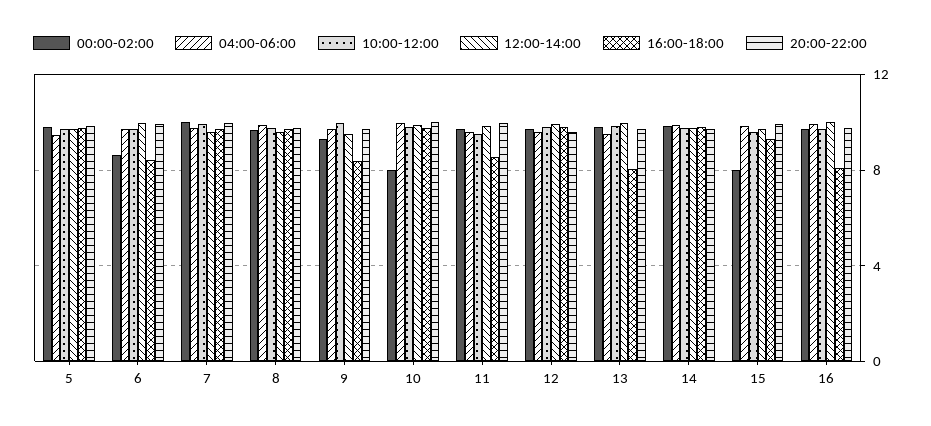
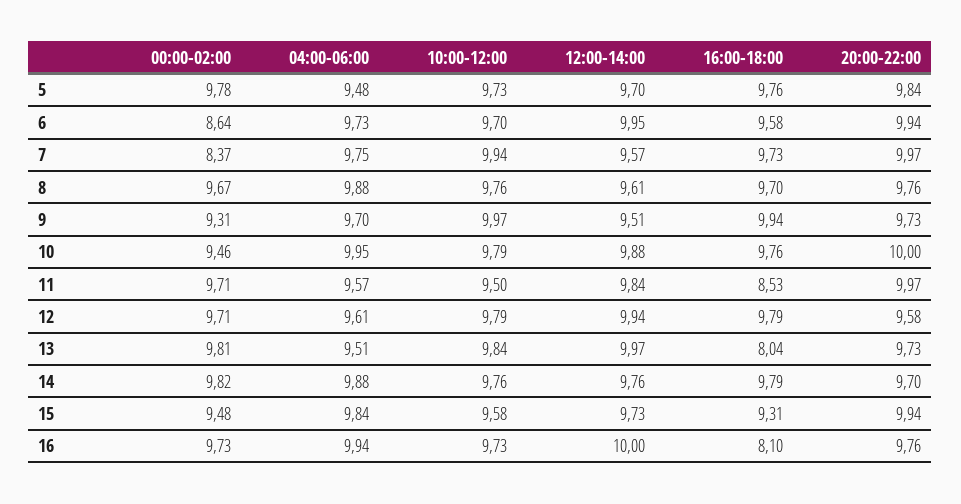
16:00-18:00, 6: 8.5 -> 9.58
00:00-02:00, 7: 10 -> 8.37
16:00-18:00, 9: 8.5 -> 9.94
00:00-02:00, 10: 8 -> 9.46
00:00-02:00, 15: 8 -> 9.48

